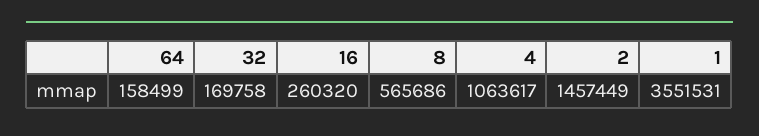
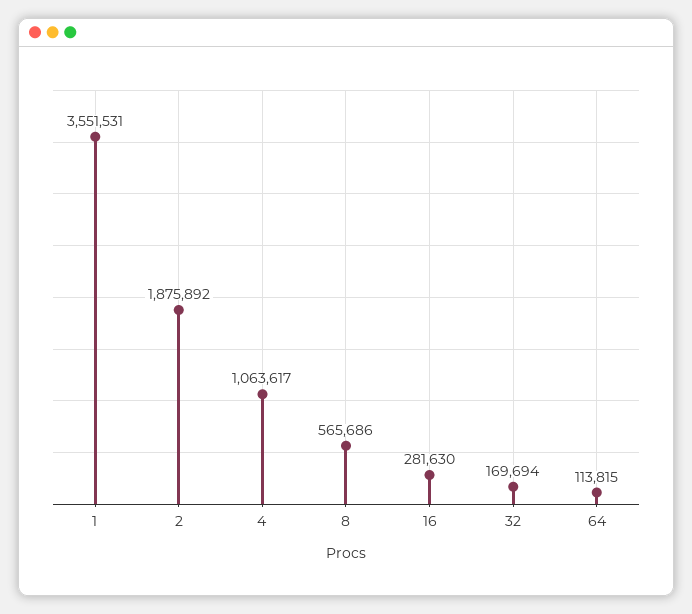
64: 158499 -> 113815
32: 169758 -> 169694
16: 260320 -> 281630
2: 1457449 -> 1875892

